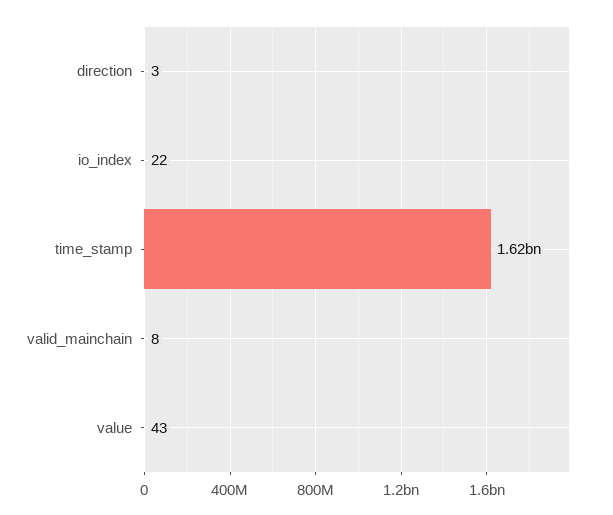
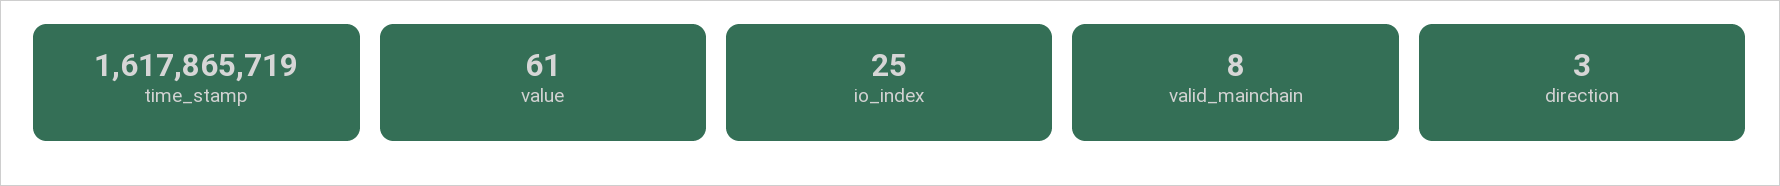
io_index: 22 -> 25
value: 43 -> 61

